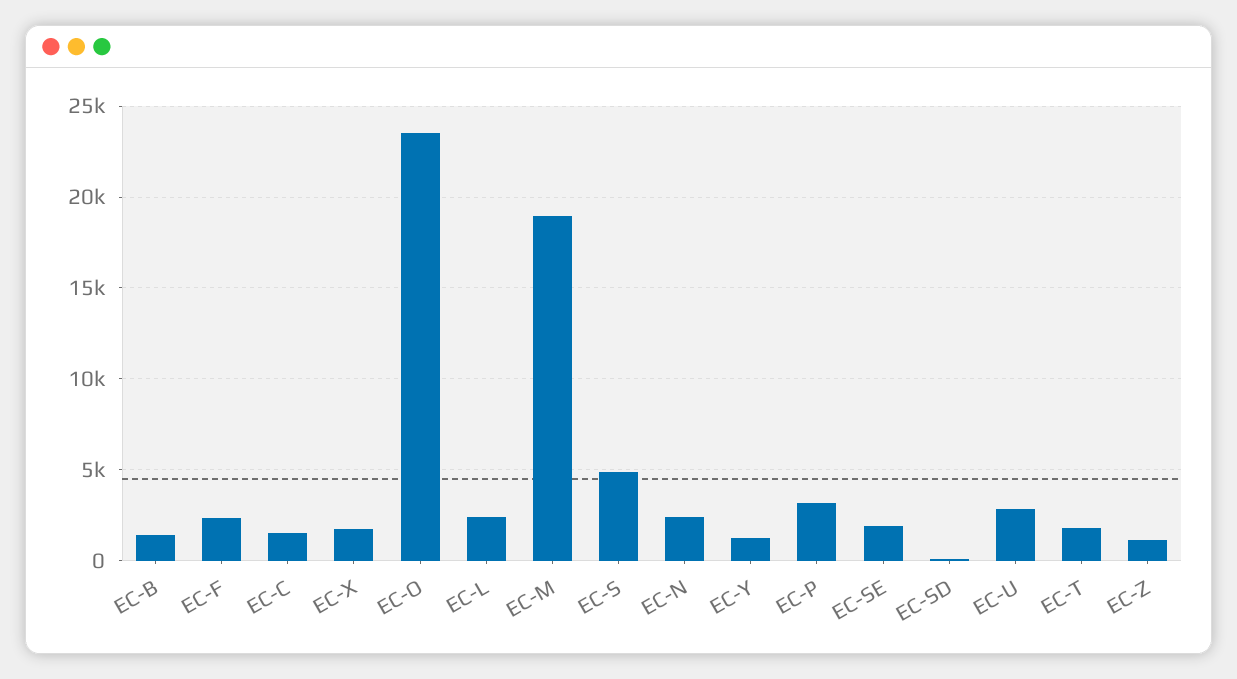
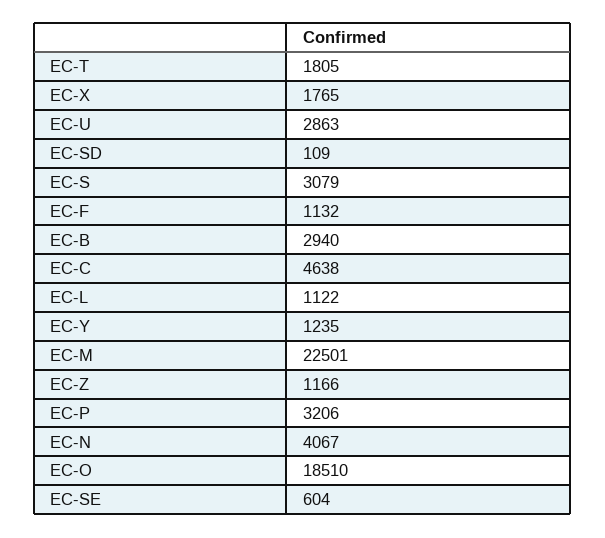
EC-B: 1500 -> 2940
EC-F: 2500 -> 1132
EC-C: 1500 -> 4638
EC-O: 23500 -> 18510
EC-L: 2500 -> 1122
EC-M: 19000 -> 22501
EC-S: 5000 -> 3079
EC-N: 2500 -> 4067
EC-SE: 2000 -> 604

